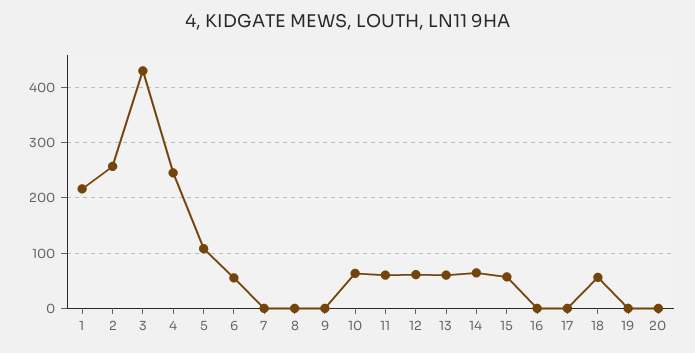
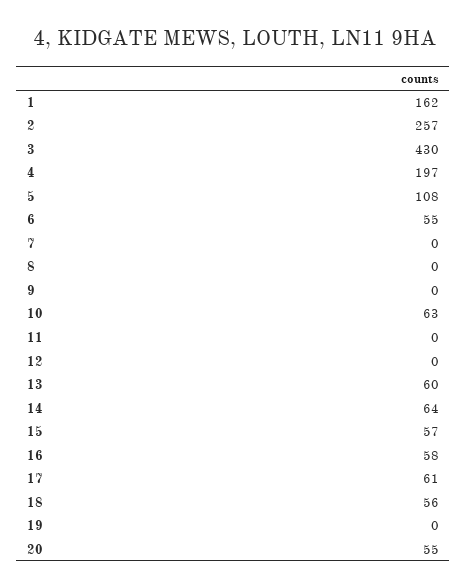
1: 220 -> 162
4: 240 -> 197
11: 60 -> 0
12: 60 -> 0
16: 0 -> 58
17: 0 -> 61
20: 0 -> 55

